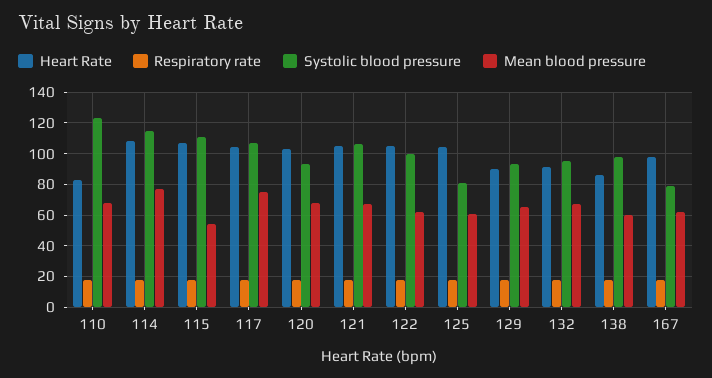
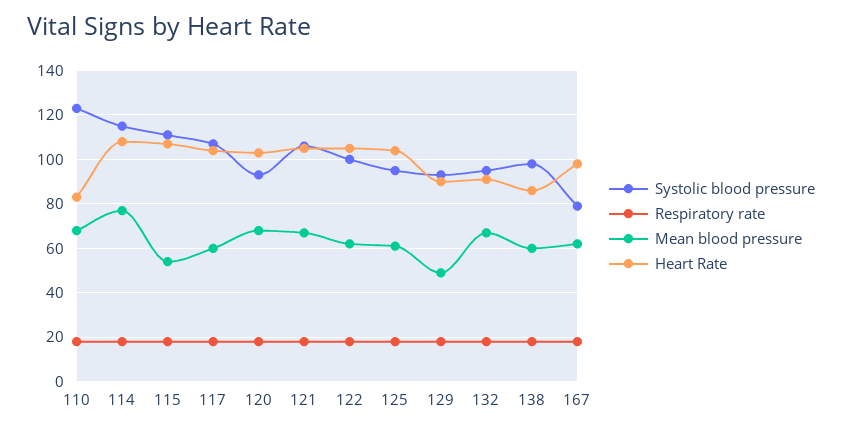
Mean blood pressure, 117: 75 -> 60
Systolic blood pressure, 125: 80 -> 95
Mean blood pressure, 129: 65 -> 50

